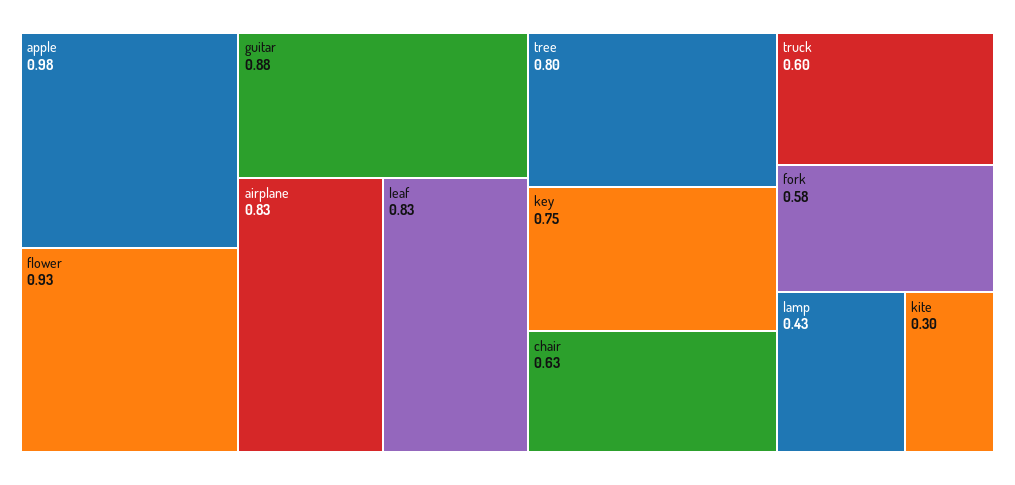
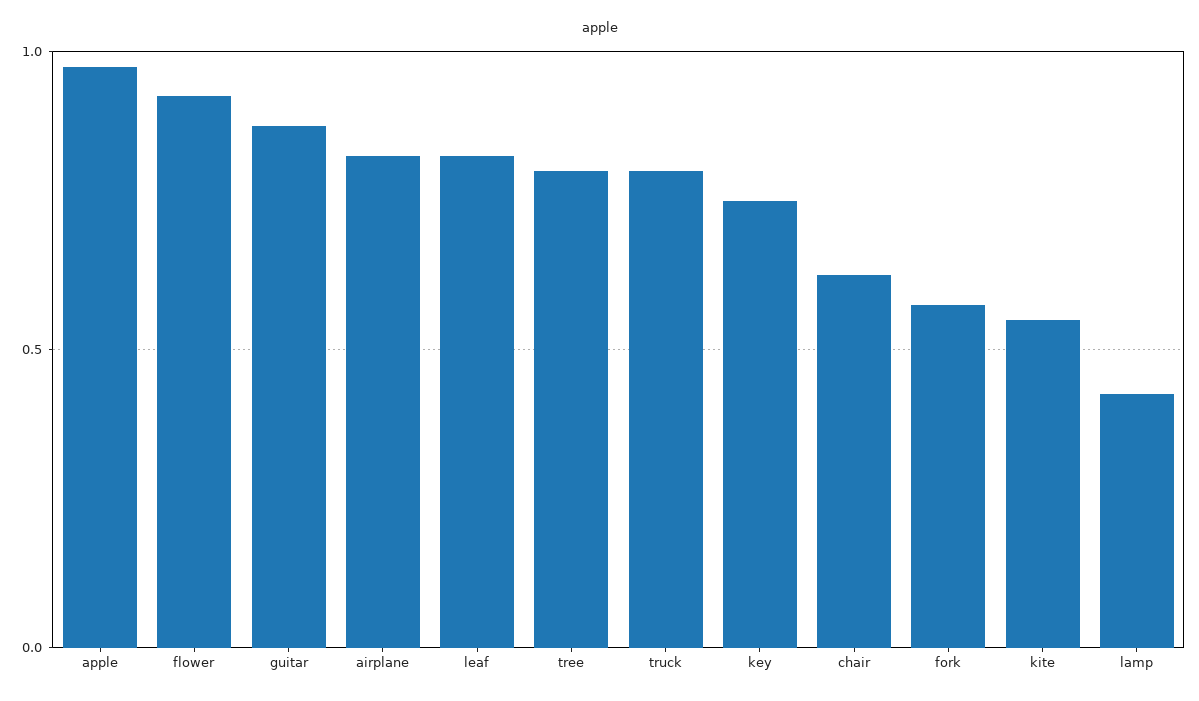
truck: 0.6 -> 0.8
kite: 0.3 -> 0.55

